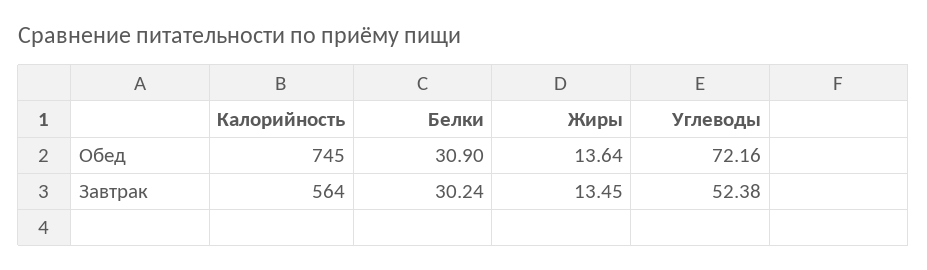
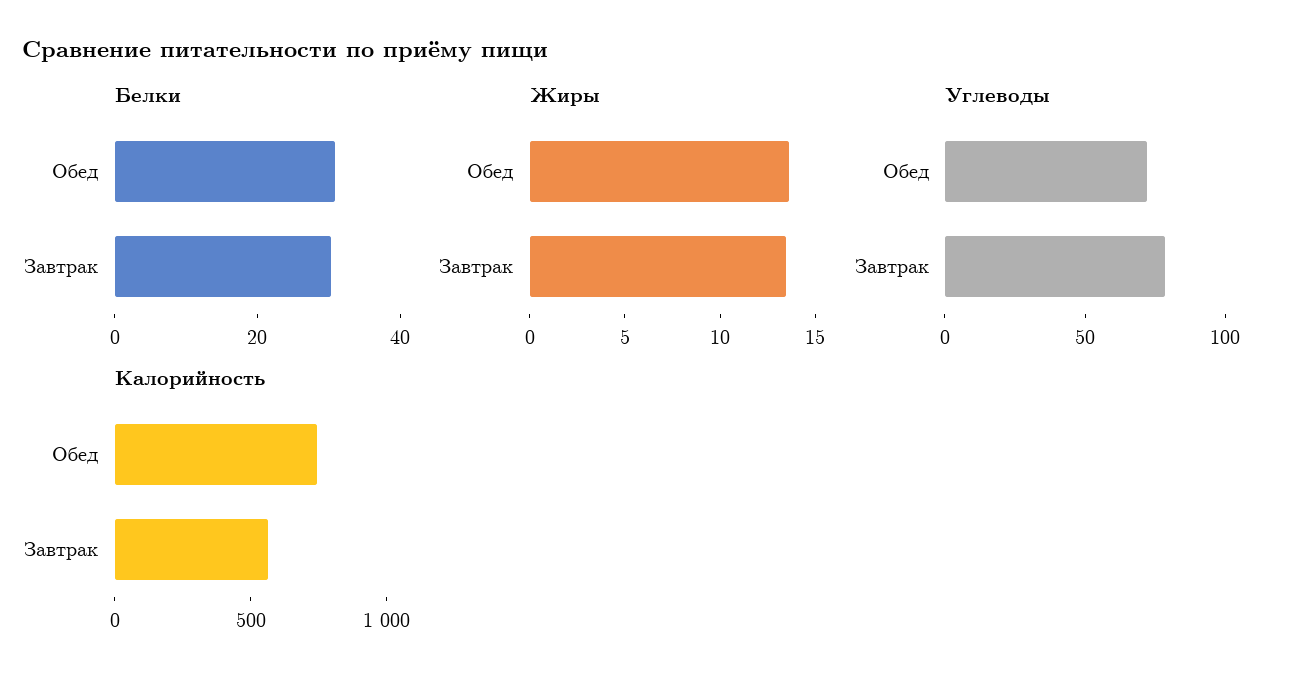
Углеводы, Завтрак: 52.38 -> 80

